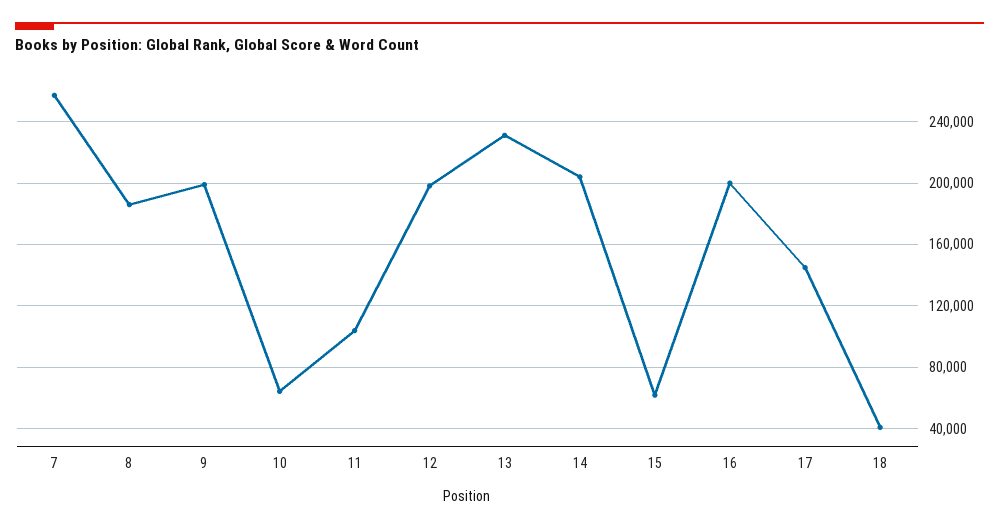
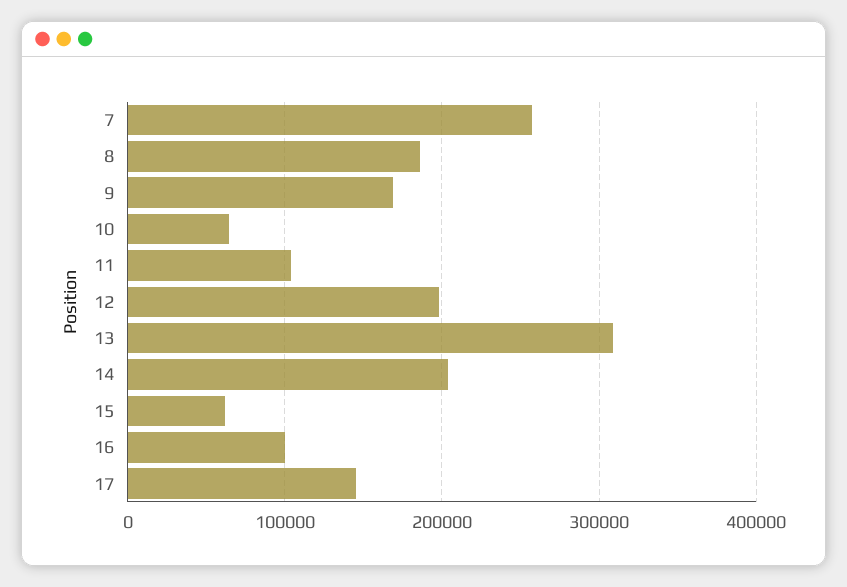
9: 200000 -> 170000
13: 230000 -> 310000
16: 200000 -> 100000
18: 40000 -> none

